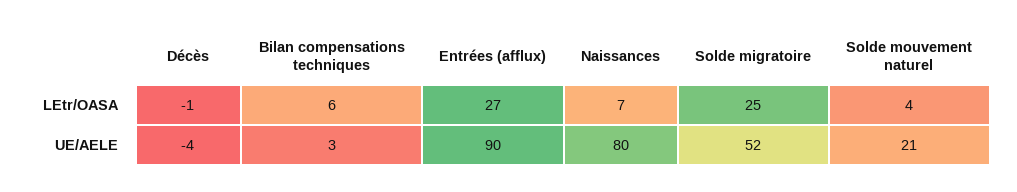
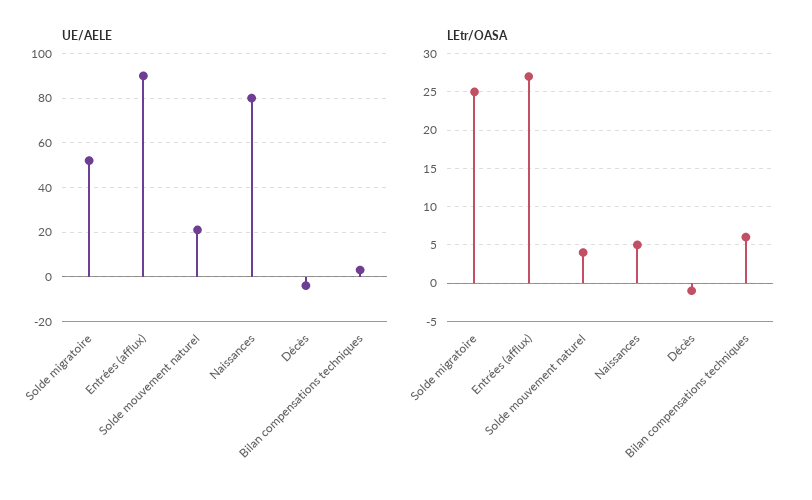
LEtr/OASA, Naissances: 7 -> 5

